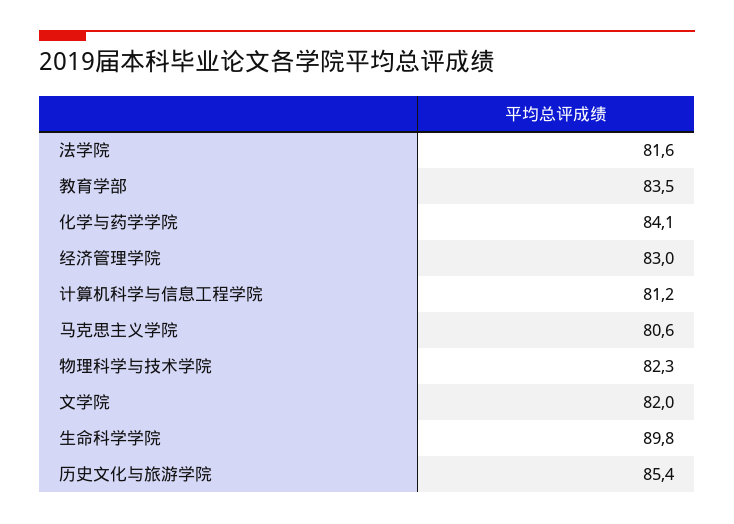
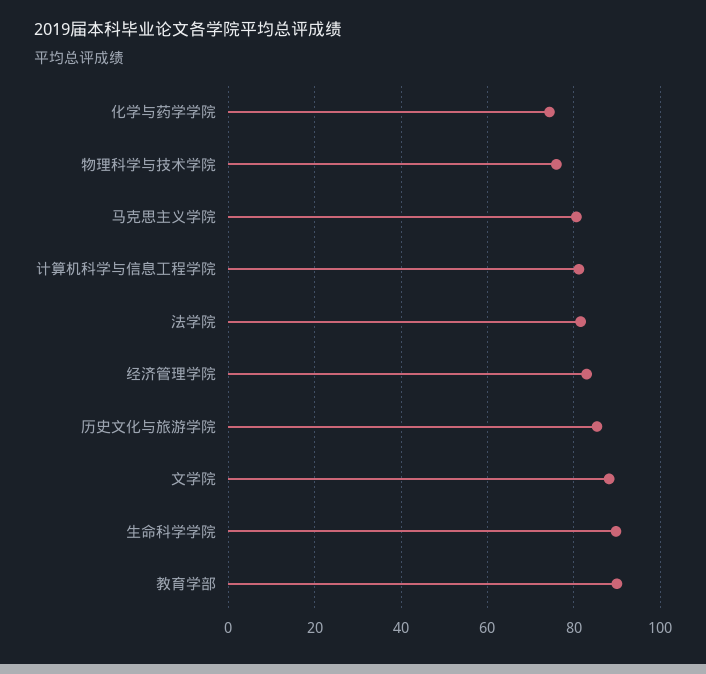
教育学部: 83.5 -> 90
化学与药学学院: 84.1 -> 74
物理科学与技术学院: 82.3 -> 76
文学院: 82 -> 88

